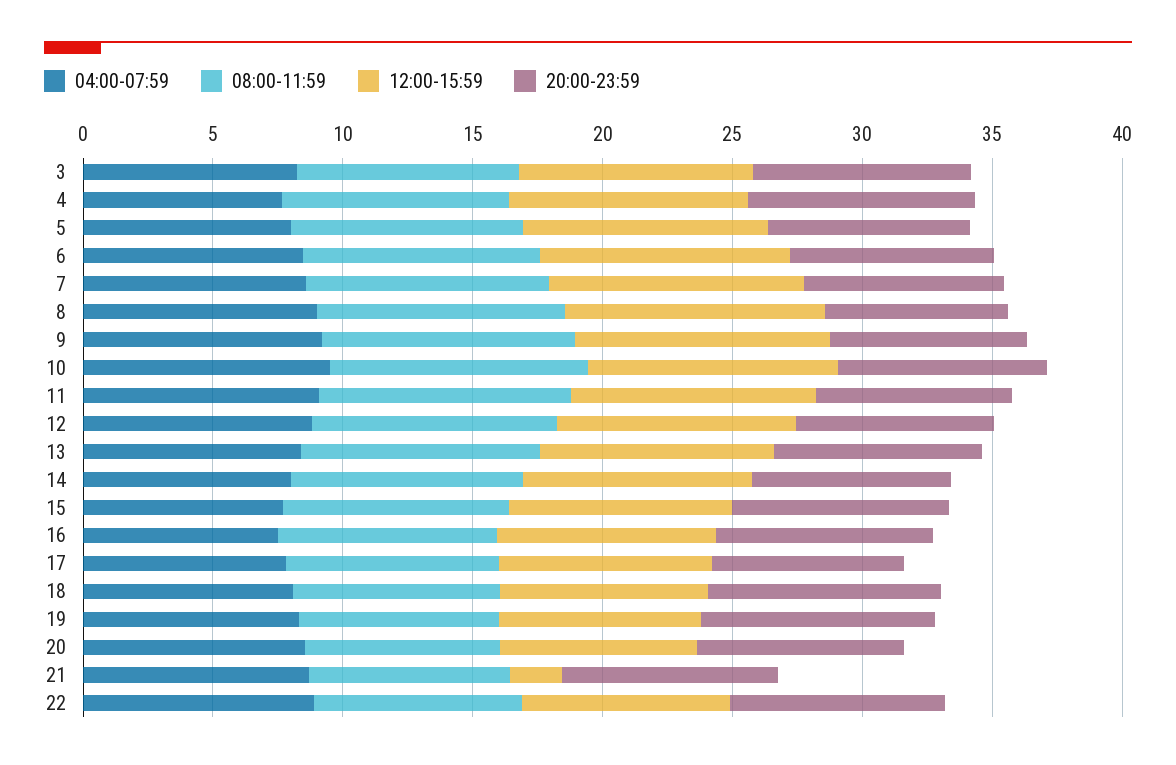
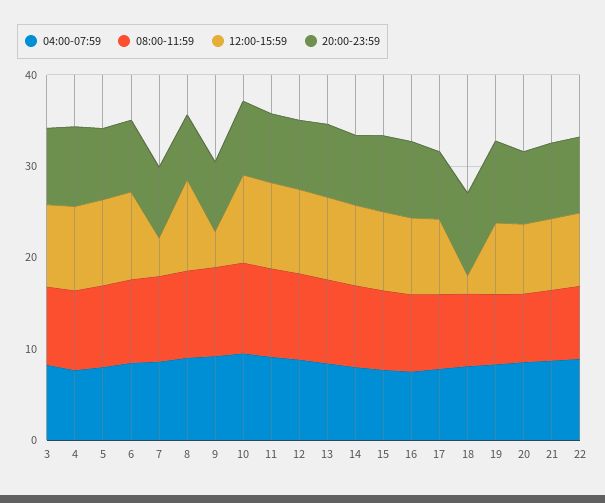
12:00-15:59, 7: 10 -> 4
12:00-15:59, 9: 10 -> 4
12:00-15:59, 18: 8 -> 2
12:00-15:59, 21: 2 -> 8

